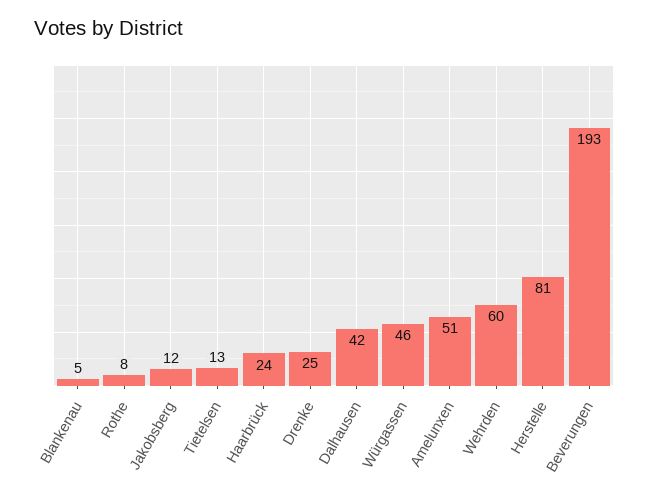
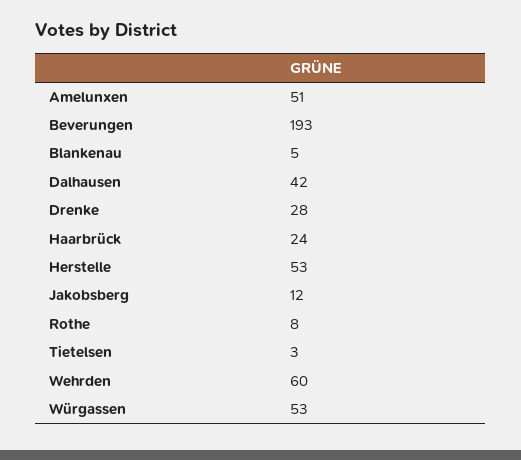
Tietelsen: 13 -> 3
Drenke: 25 -> 28
Würgassen: 46 -> 53
Herstelle: 81 -> 53

